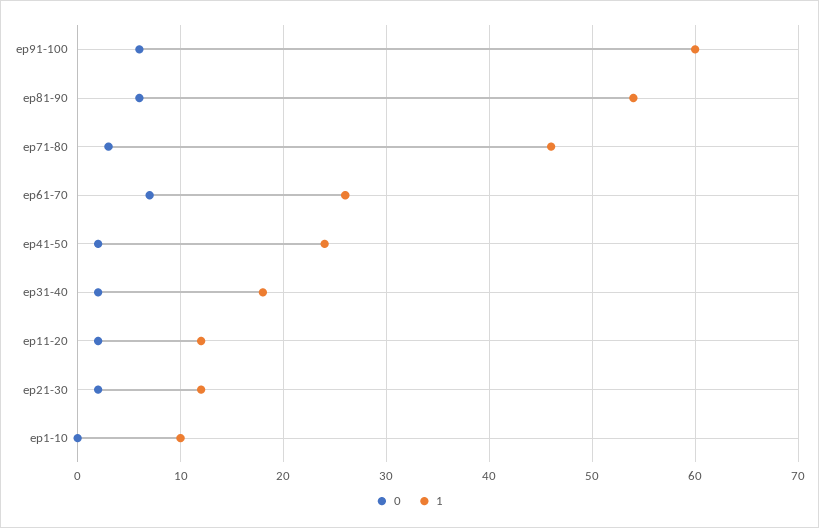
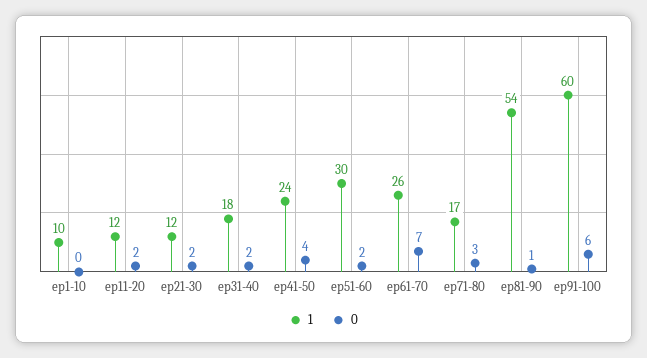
0, ep81-90: 6 -> 1
1, ep71-80: 46 -> 17
0, ep41-50: 2 -> 4
1, ep51-60: none -> 30
0, ep51-60: none -> 2

